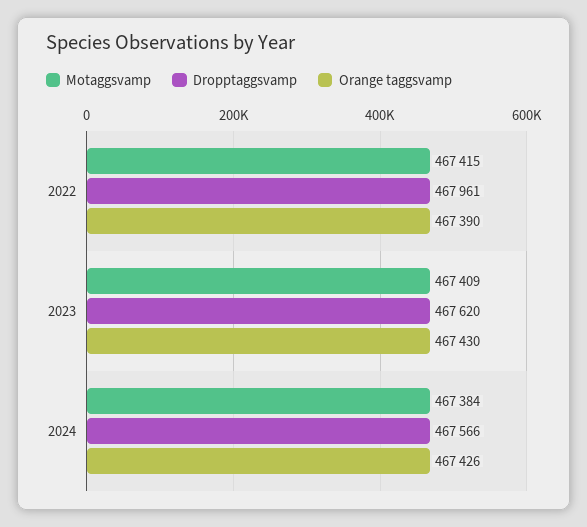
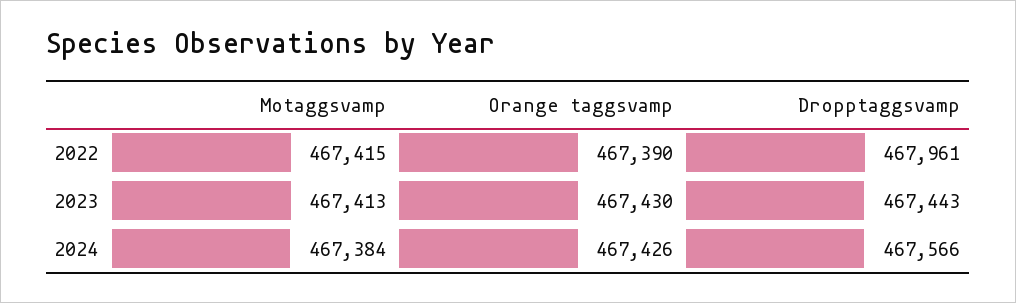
Motaggsvamp, 2023: 467409 -> 467413
Dropptaggsvamp, 2023: 467620 -> 467443

